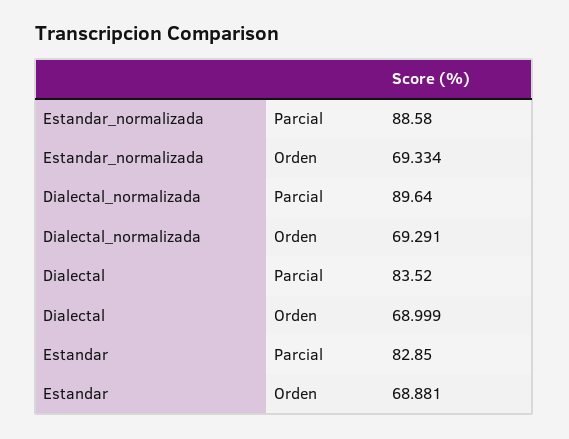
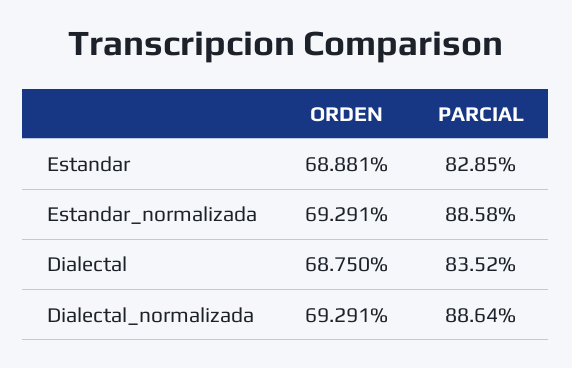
Estandar_normalizada, Orden: 69.334 -> 69.291
Dialectal_normalizada, Parcial: 89.64 -> 88.64
Dialectal, Orden: 68.999 -> 68.75

